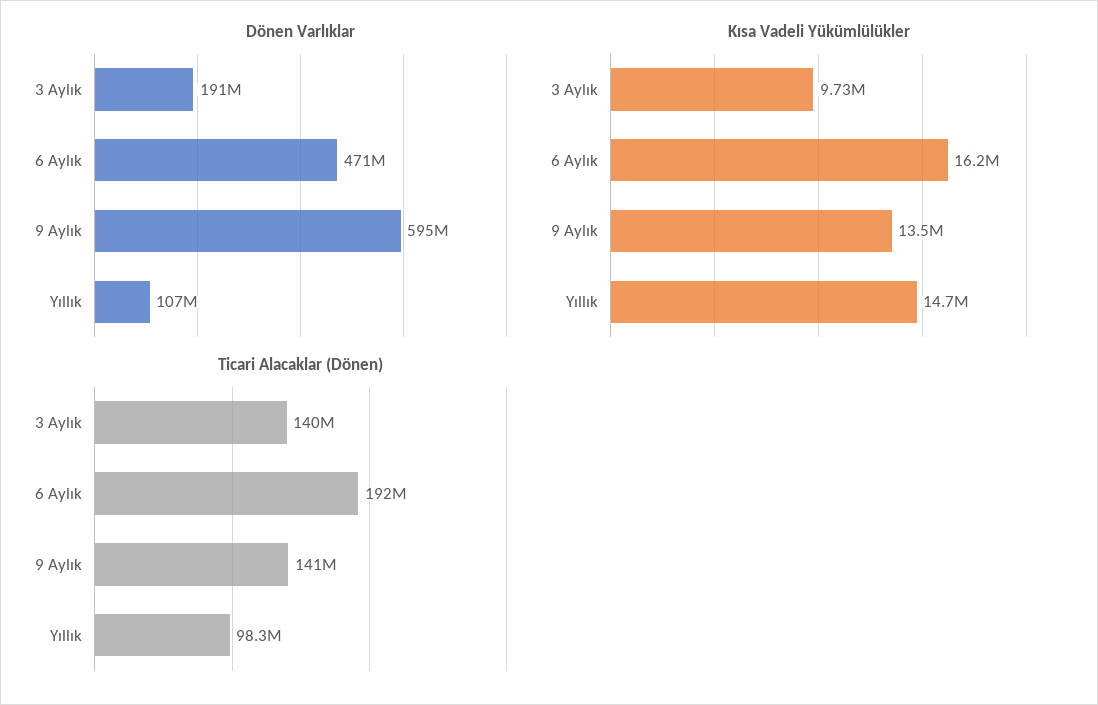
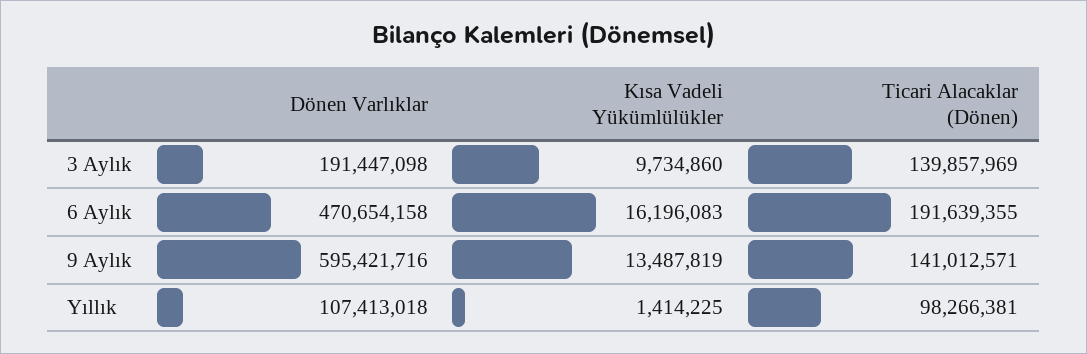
Kısa Vadeli Yükümlülükler, Yıllık: 14700000 -> 1414225

